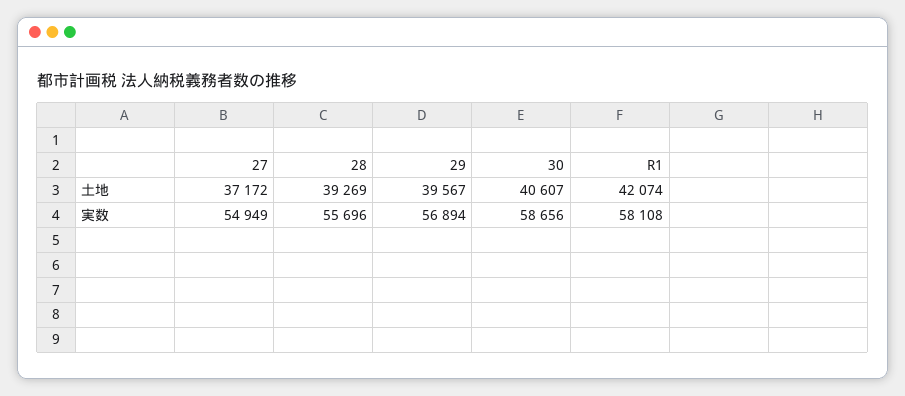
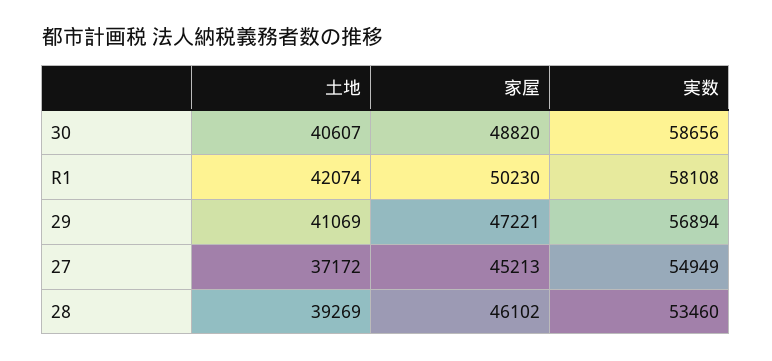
29, 土地: 39567 -> 41069
28, 実数: 55696 -> 53460
30, 家屋: none -> 48820
R1, 家屋: none -> 50230
29, 家屋: none -> 47221
27, 家屋: none -> 45213
28, 家屋: none -> 46102

